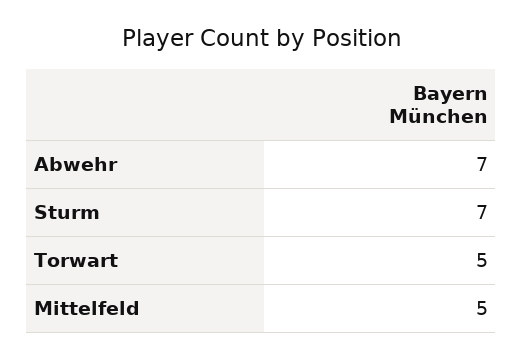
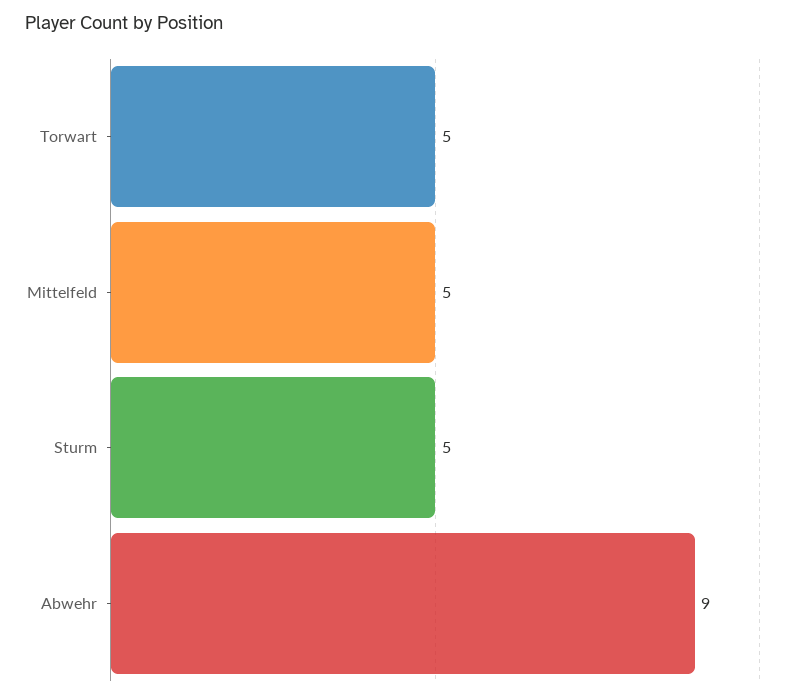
Abwehr: 7 -> 9
Sturm: 7 -> 5

